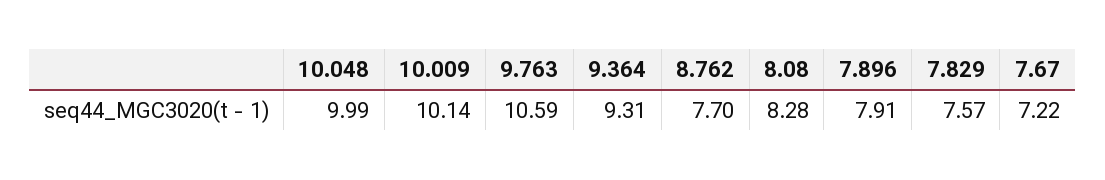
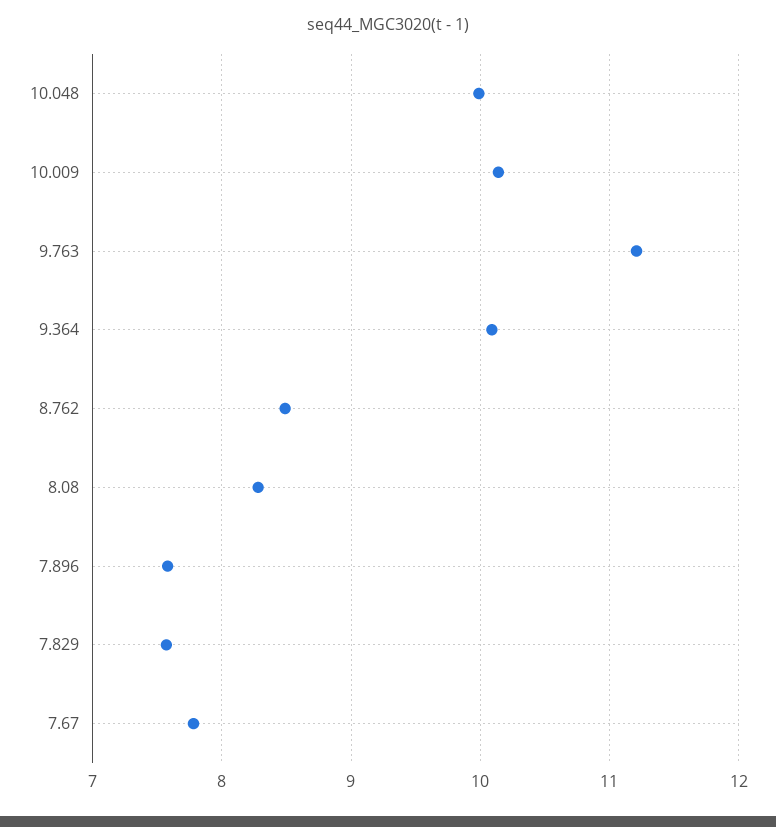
9.763: 10.59 -> 11.2
9.364: 9.31 -> 10.1
8.762: 7.7 -> 8.5
7.896: 7.91 -> 7.6
7.67: 7.22 -> 7.8

